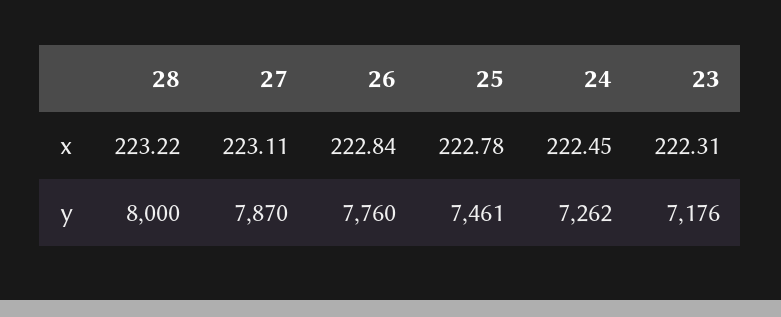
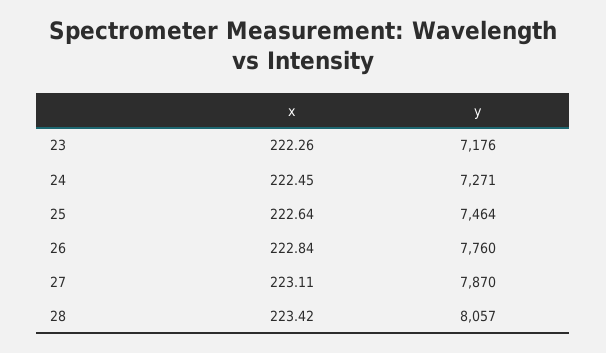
28, x: 223.22 -> 223.42
25, x: 222.78 -> 222.64
23, x: 222.31 -> 222.26
28, y: 8000 -> 8057
25, y: 7461 -> 7464
24, y: 7262 -> 7271

